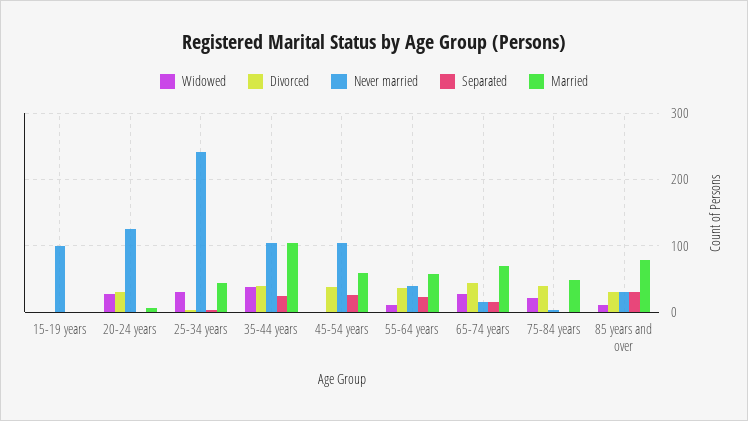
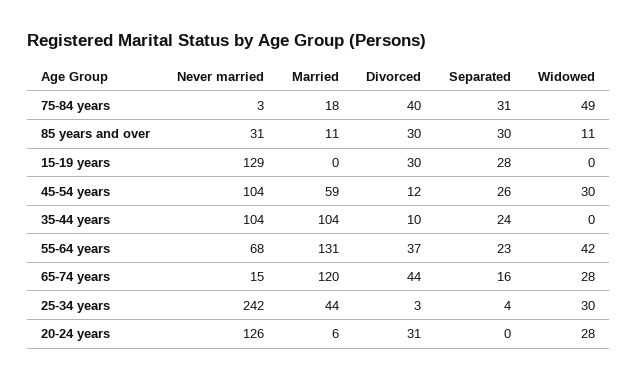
Divorced, 15-19 years: 0 -> 30
Never married, 15-19 years: 100 -> 129
Separated, 15-19 years: 0 -> 28
Widowed, 35-44 years: 40 -> 0
Divorced, 35-44 years: 40 -> 10
Widowed, 45-54 years: 0 -> 30
Divorced, 45-54 years: 40 -> 12
Widowed, 55-64 years: 10 -> 42
Never married, 55-64 years: 40 -> 68
Married, 55-64 years: 60 -> 131
Married, 65-74 years: 70 -> 120
Widowed, 75-84 years: 20 -> 49
Separated, 75-84 years: 0 -> 31
Married, 75-84 years: 50 -> 18
Married, 85 years and over: 80 -> 11

